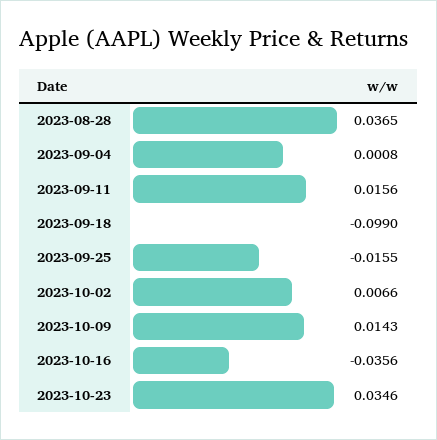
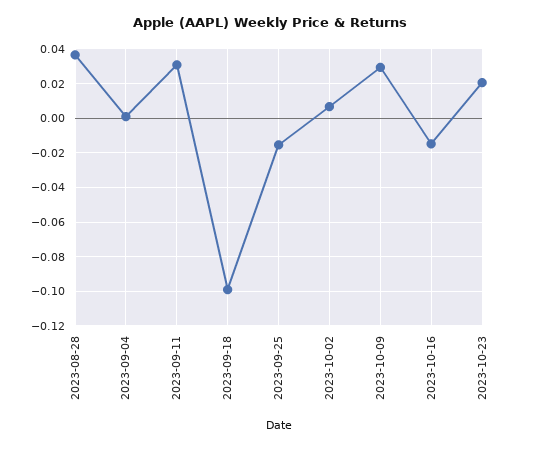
2023-09-11: 0.0156 -> 0.03
2023-10-09: 0.0143 -> 0.03
2023-10-16: -0.0356 -> -0.015
2023-10-23: 0.0346 -> 0.02

